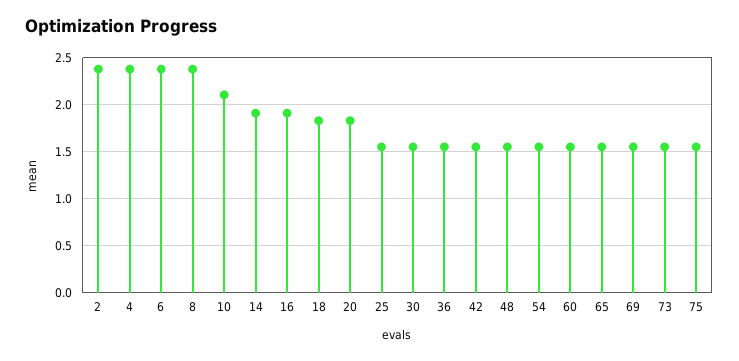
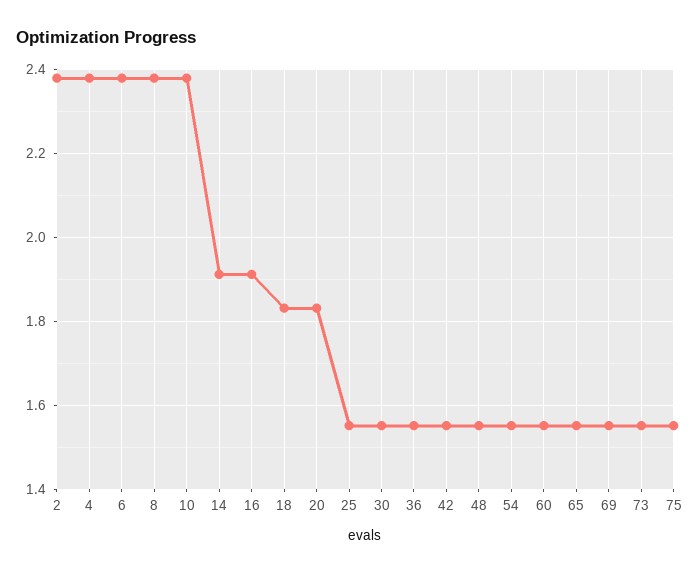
10: 2.1 -> 2.38

